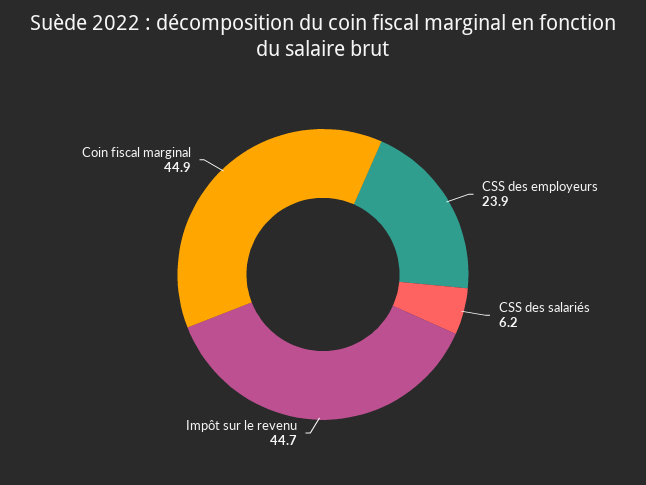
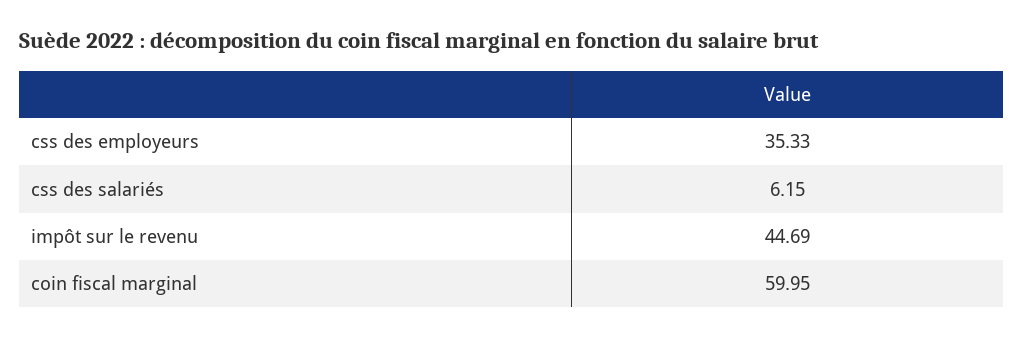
CSS des employeurs: 23.9 -> 35.33
Coin fiscal marginal: 44.9 -> 59.95

